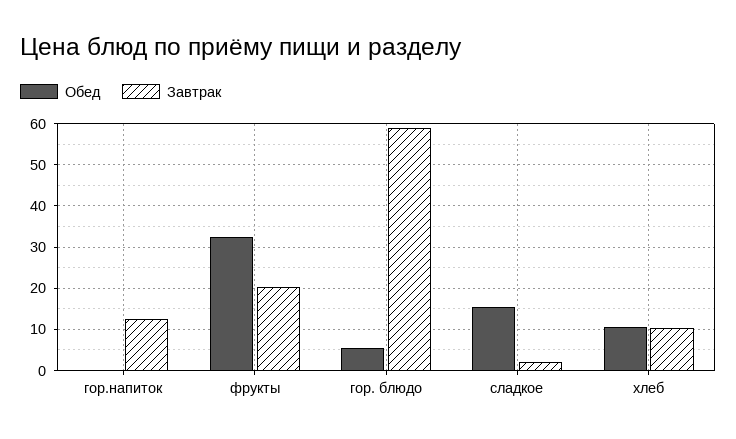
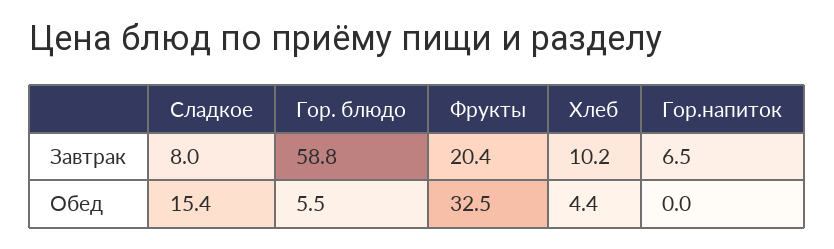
Завтрак, гор.напиток: 12 -> 6.5
Завтрак, сладкое: 2 -> 8
Обед, хлеб: 10 -> 4.4

